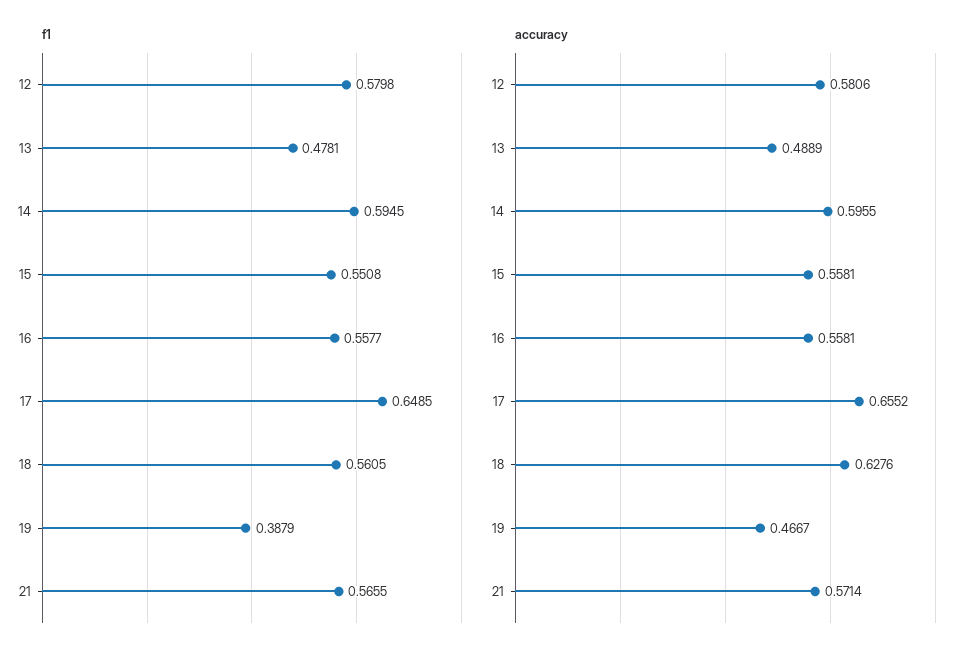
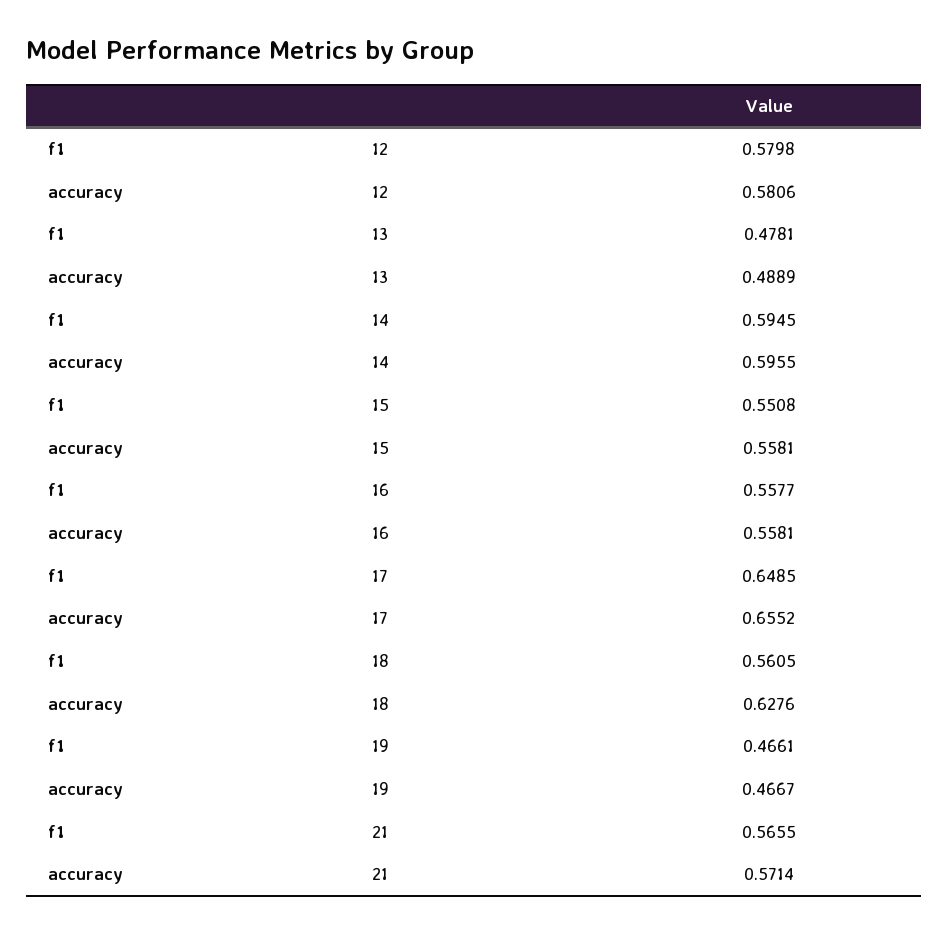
f1, 19: 0.3879 -> 0.4661

